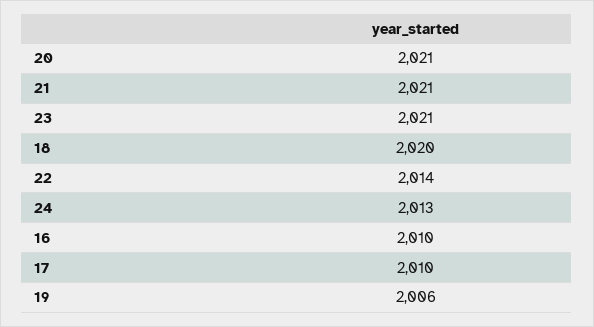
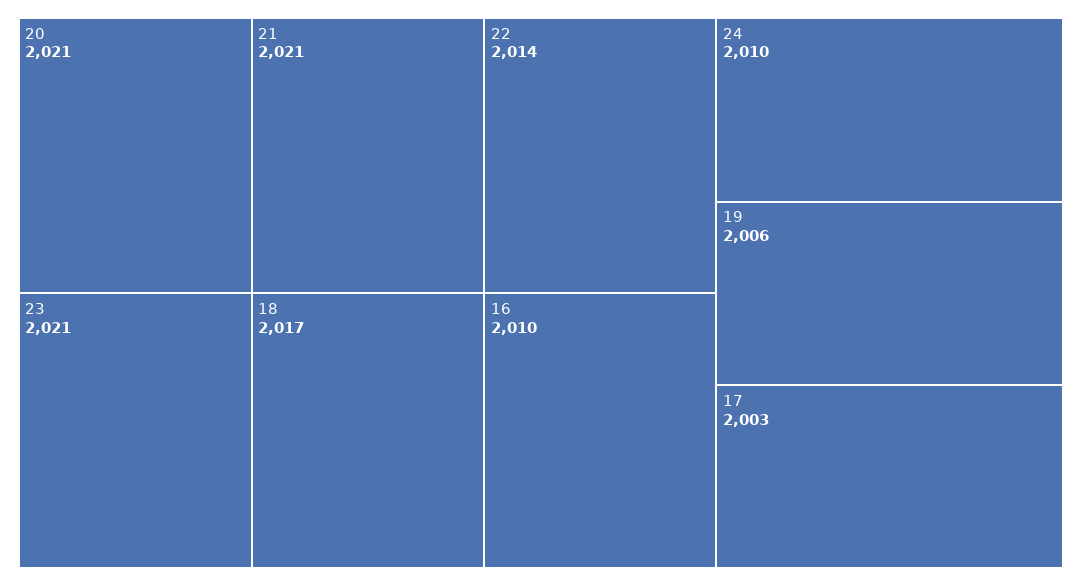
18: 2020 -> 2017
24: 2013 -> 2010
17: 2010 -> 2003

